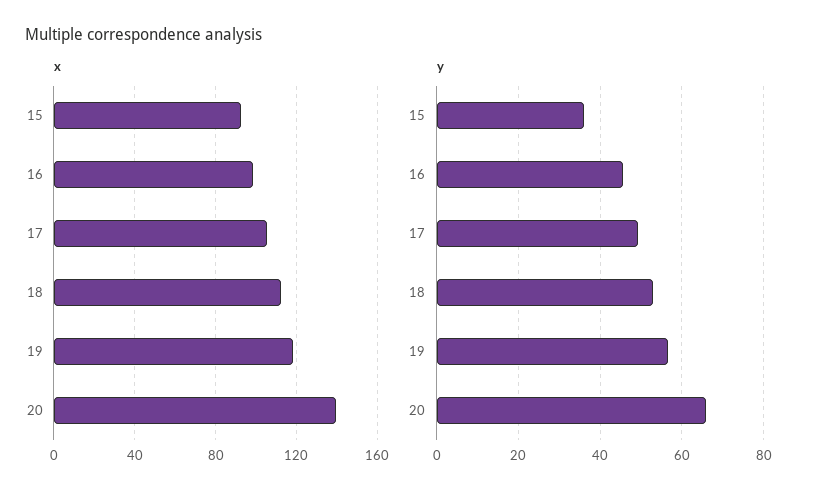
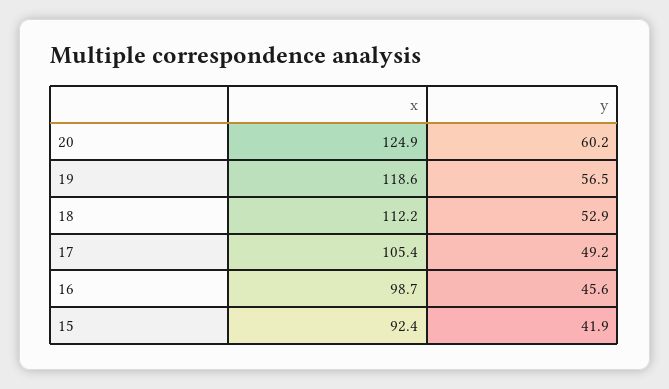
x, 20: 140 -> 124.9
y, 15: 36 -> 41.9
y, 20: 66 -> 60.2

